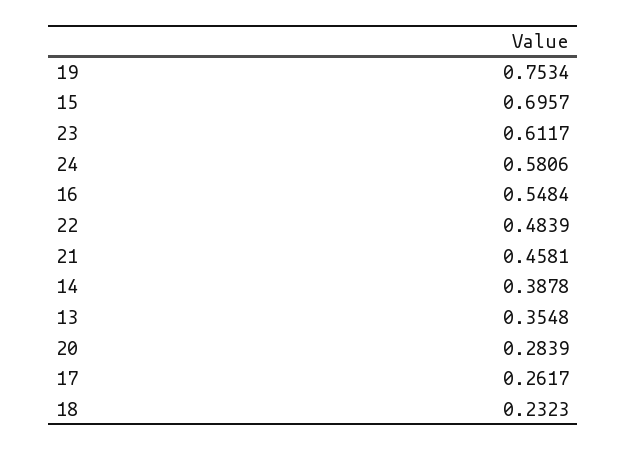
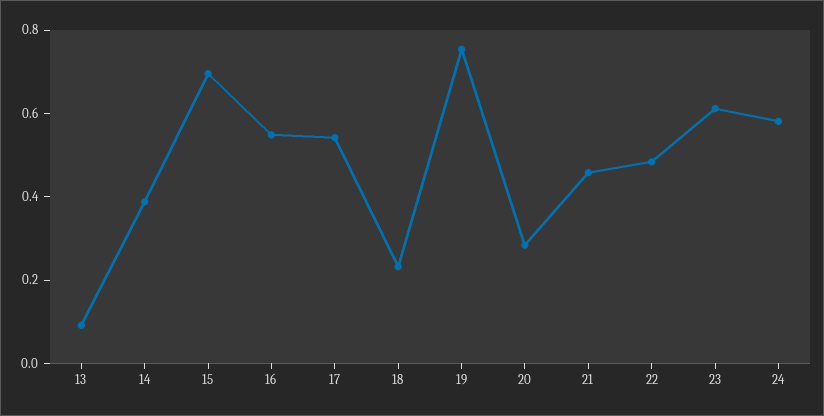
13: 0.3548 -> 0.1
17: 0.2617 -> 0.55

